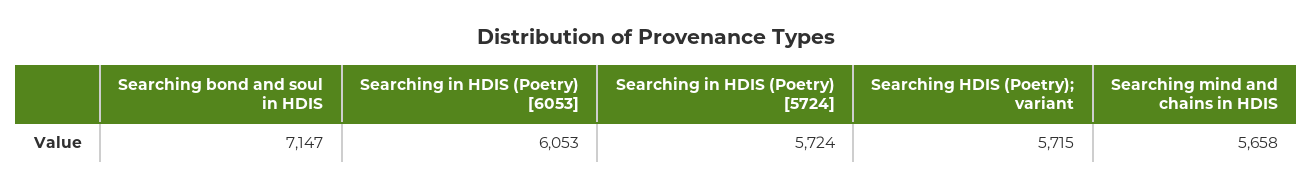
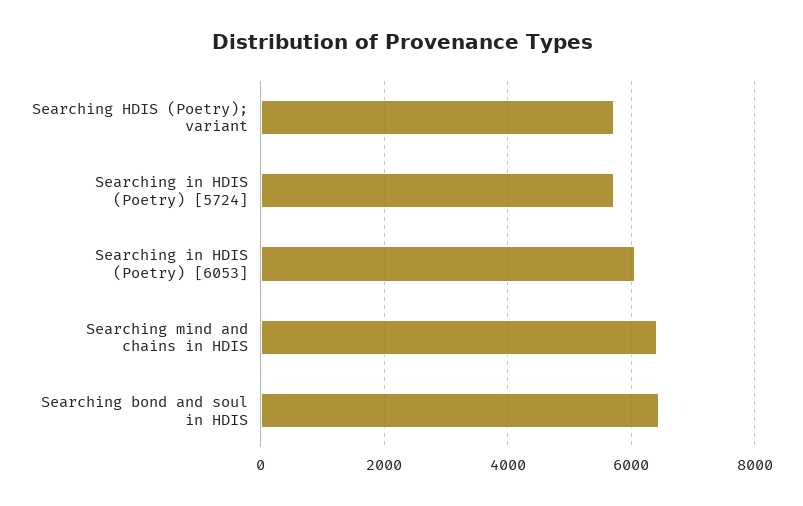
Searching bond and soul in HDIS: 7147 -> 6400
Searching mind and chains in HDIS: 5658 -> 6400

